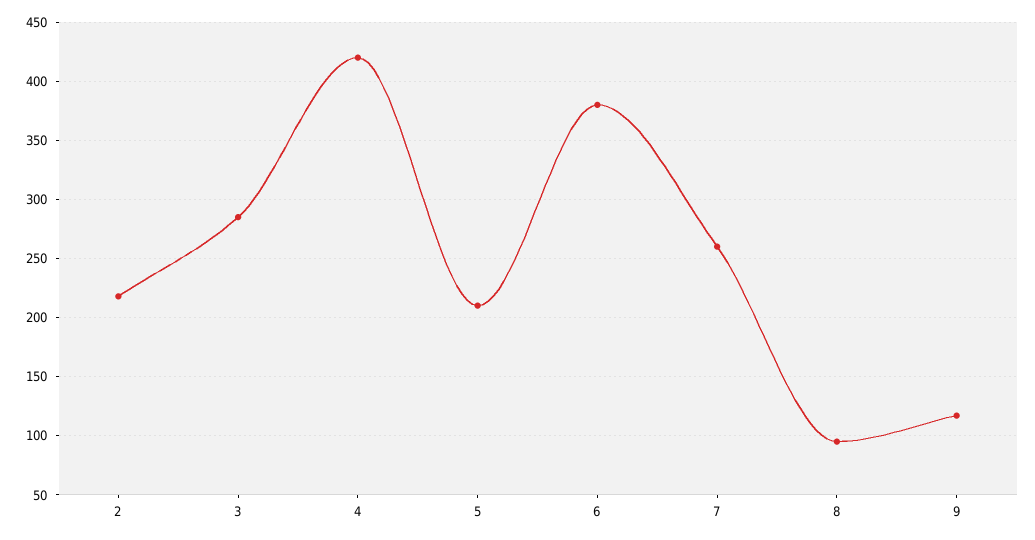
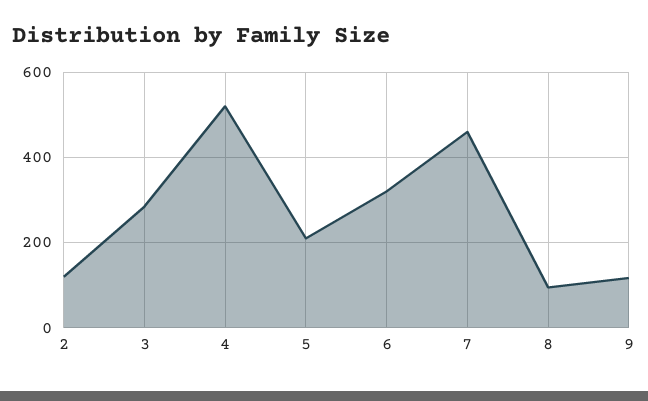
2: 220 -> 120
4: 420 -> 520
6: 380 -> 320
7: 260 -> 460

